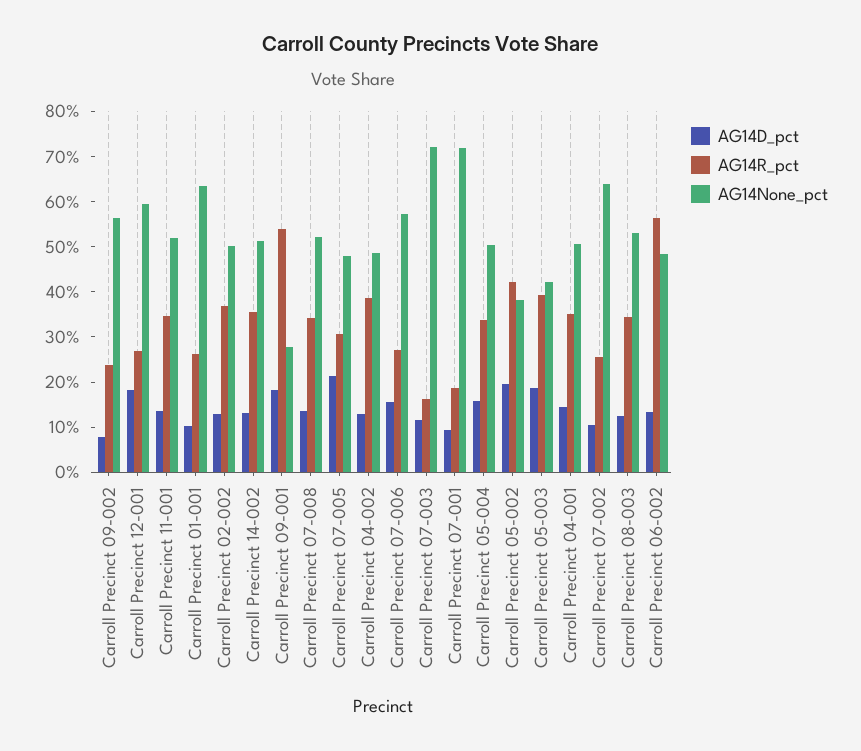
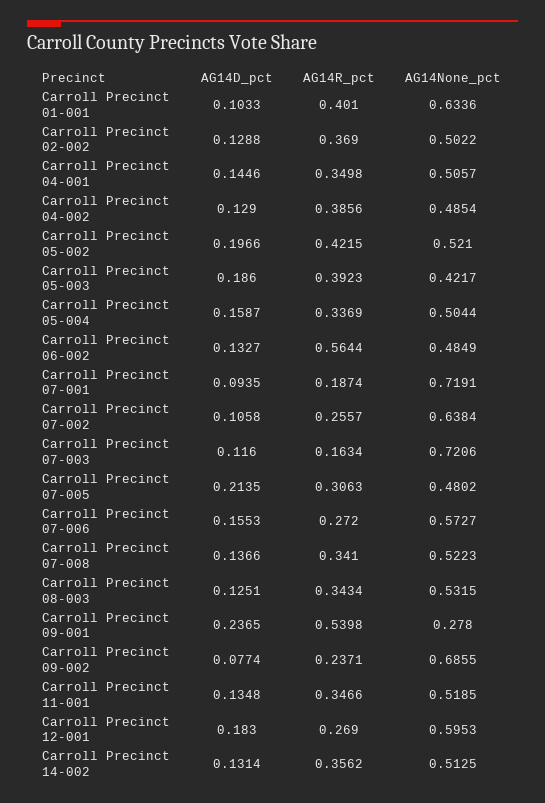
AG14None_pct, Carroll Precinct 09-002: 0.56 -> 0.6855
AG14R_pct, Carroll Precinct 01-001: 0.26 -> 0.401
AG14D_pct, Carroll Precinct 09-001: 0.18 -> 0.2365
AG14None_pct, Carroll Precinct 05-002: 0.38 -> 0.521

